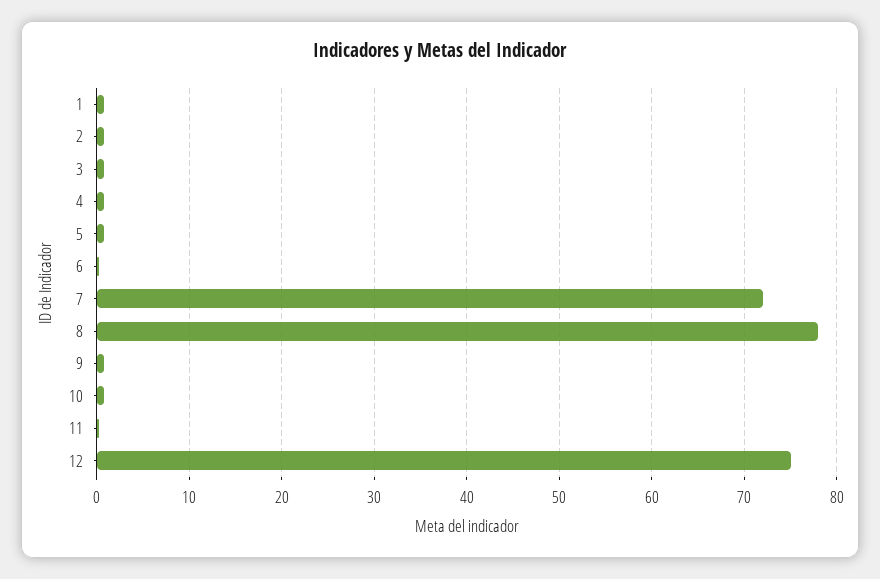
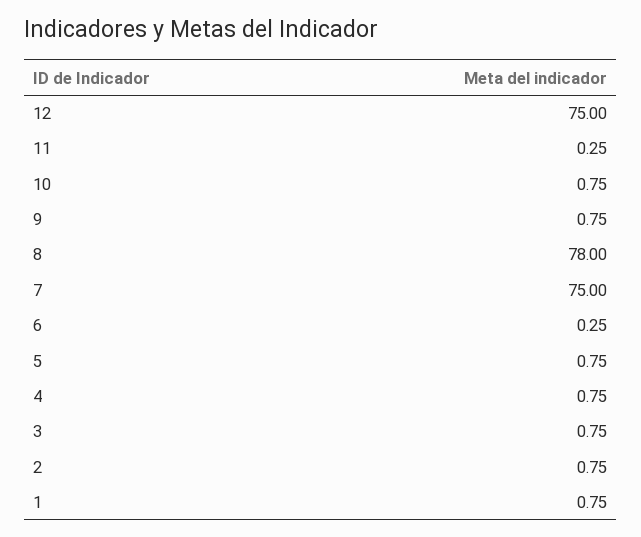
7: 72 -> 75

